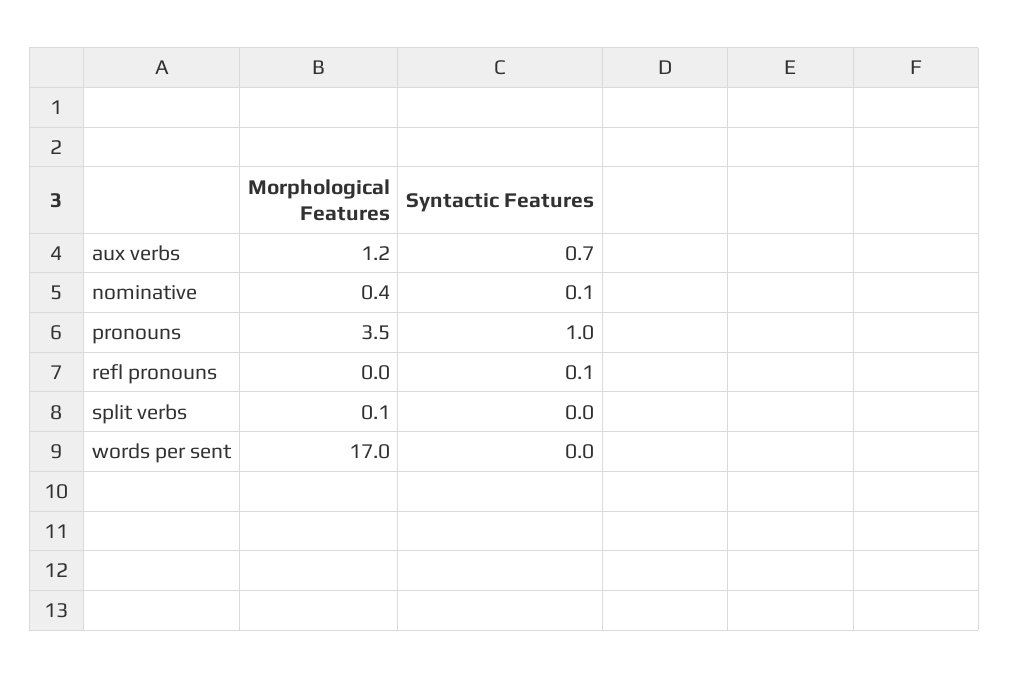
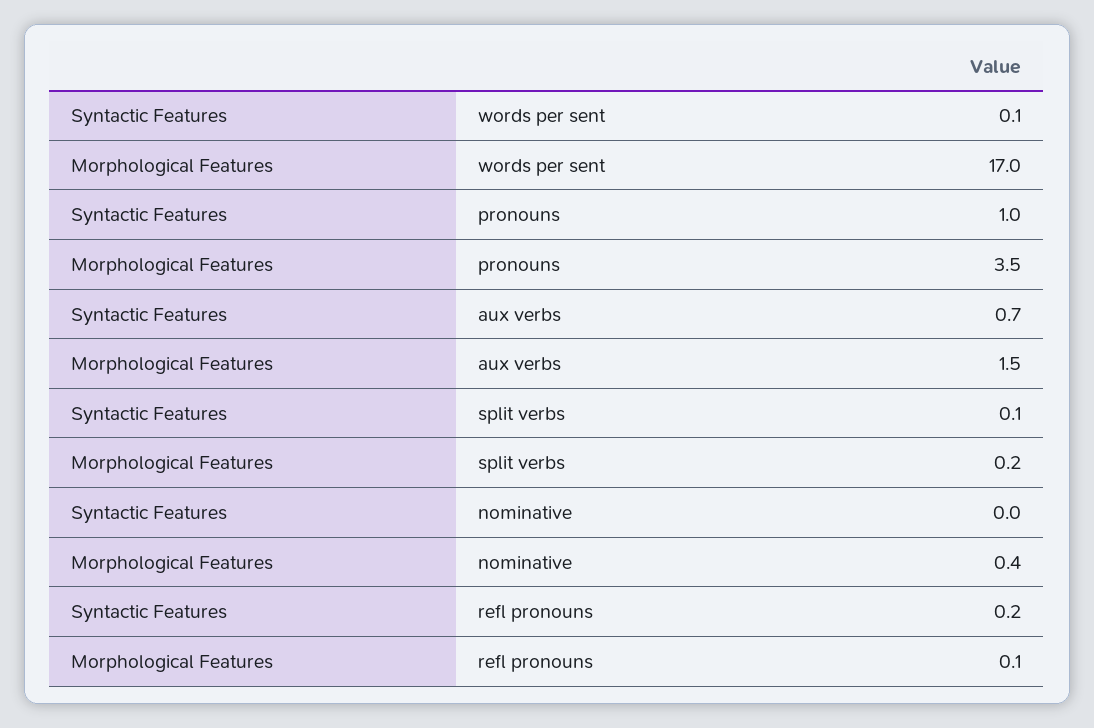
Morphological Features, aux verbs: 1.2 -> 1.5
Syntactic Features, nominative: 0.1 -> 0
Morphological Features, refl pronouns: 0 -> 0.1
Syntactic Features, refl pronouns: 0.1 -> 0.2
Morphological Features, split verbs: 0.1 -> 0.2
Syntactic Features, split verbs: 0 -> 0.1
Syntactic Features, words per sent: 0 -> 0.1

